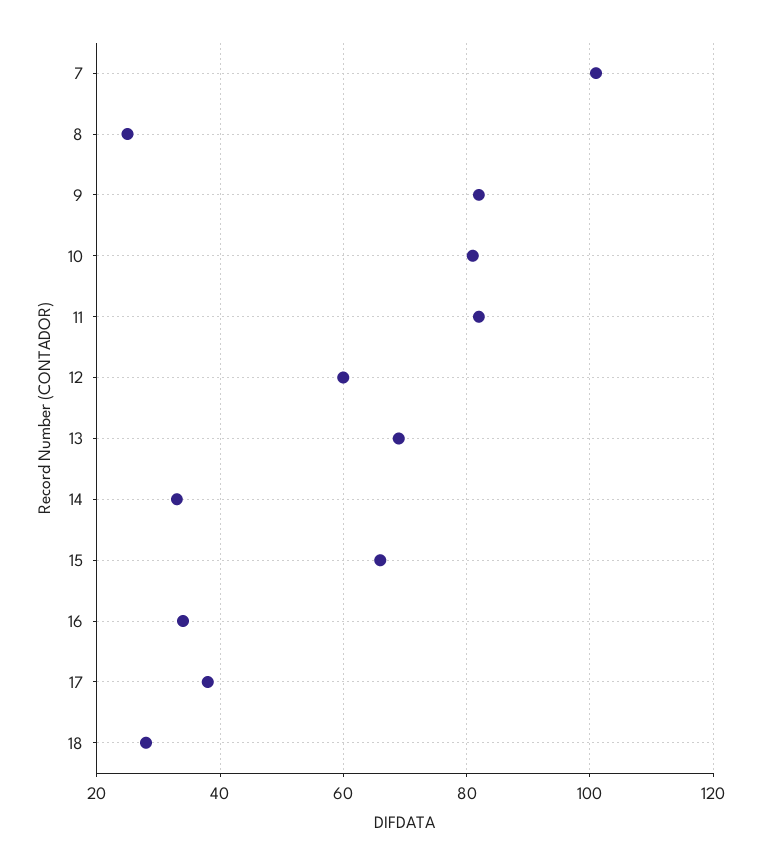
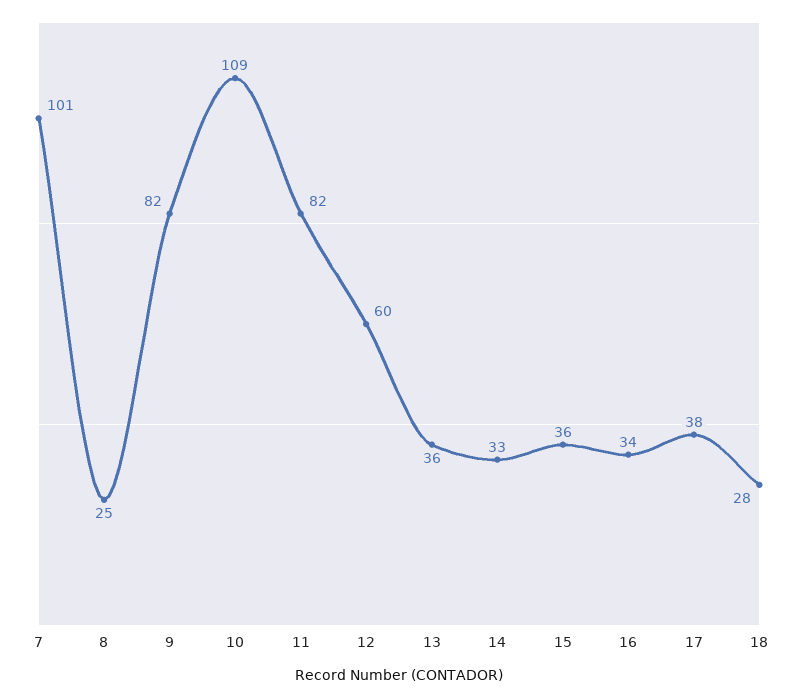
10: 80 -> 109
13: 70 -> 36
15: 65 -> 36

